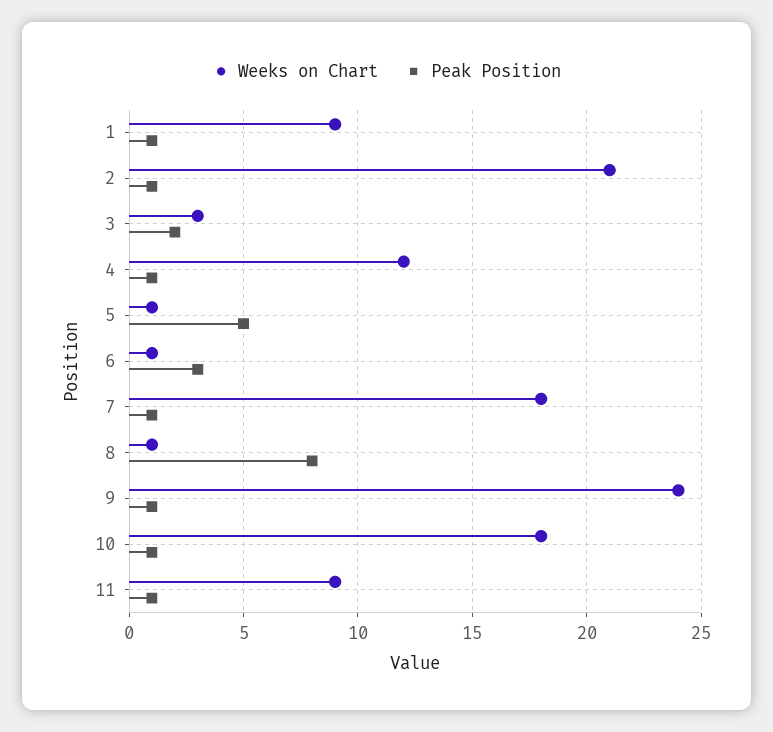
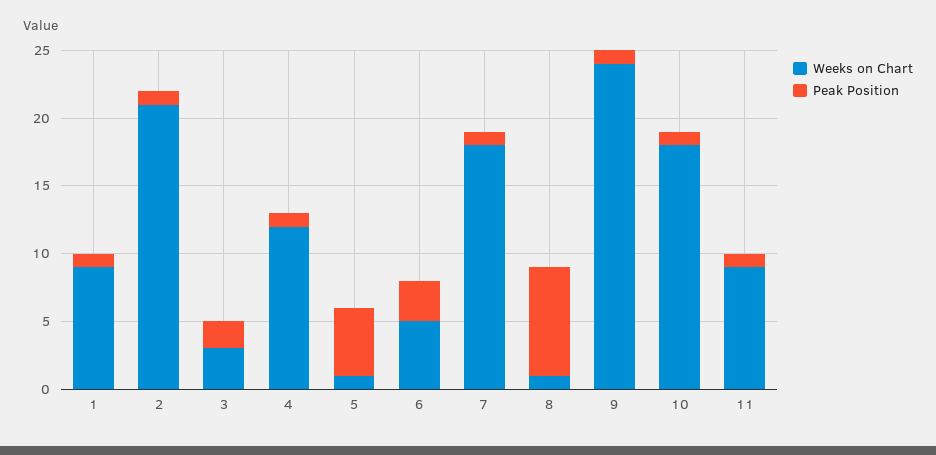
Weeks on Chart, 6: 1 -> 5

